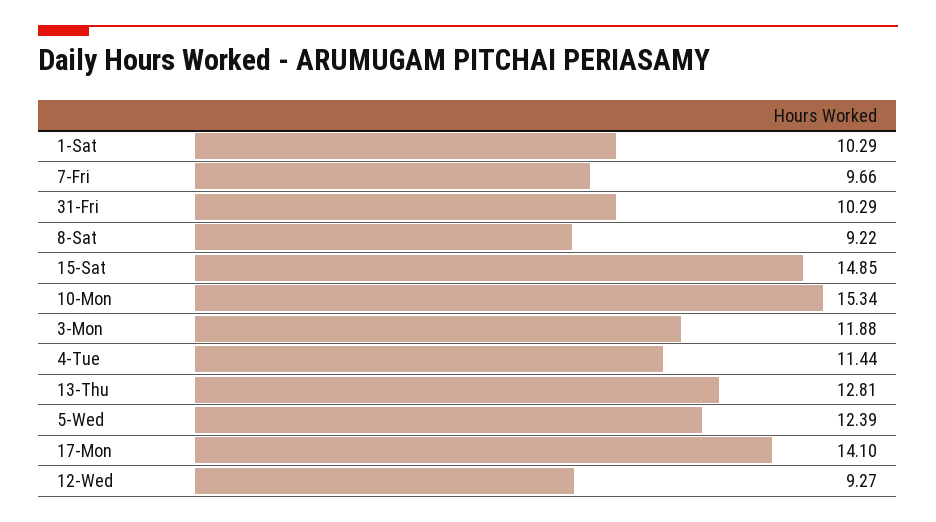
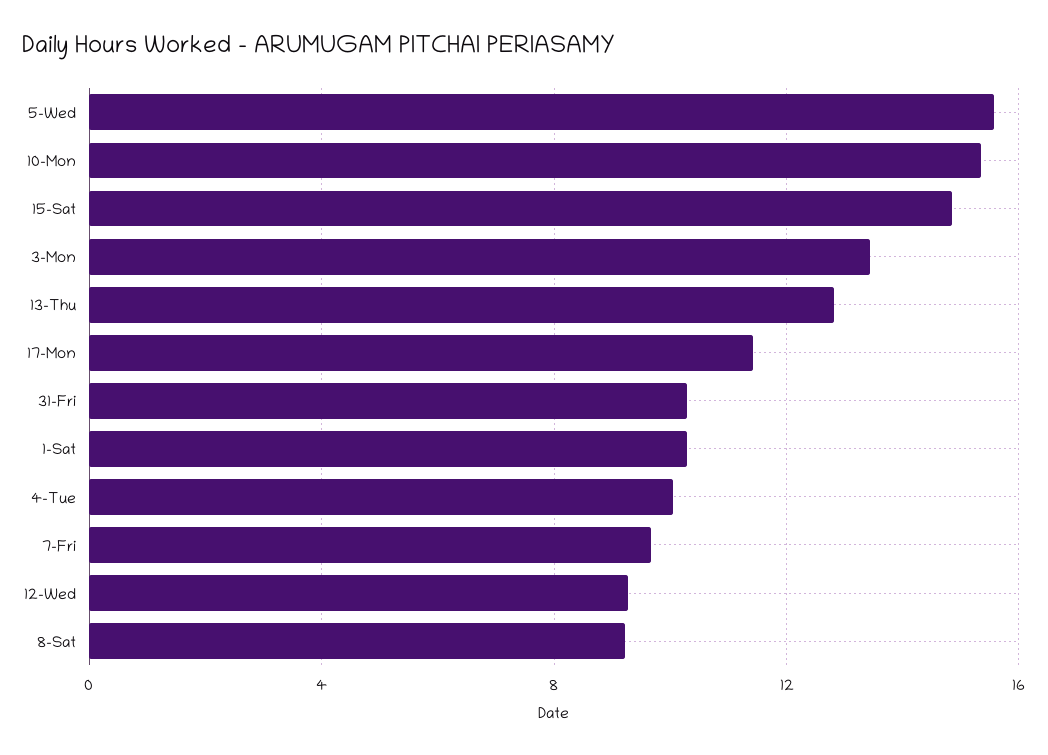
3-Mon: 11.88 -> 13.5
4-Tue: 11.44 -> 10
5-Wed: 12.39 -> 15.5
17-Mon: 14.1 -> 11.5

